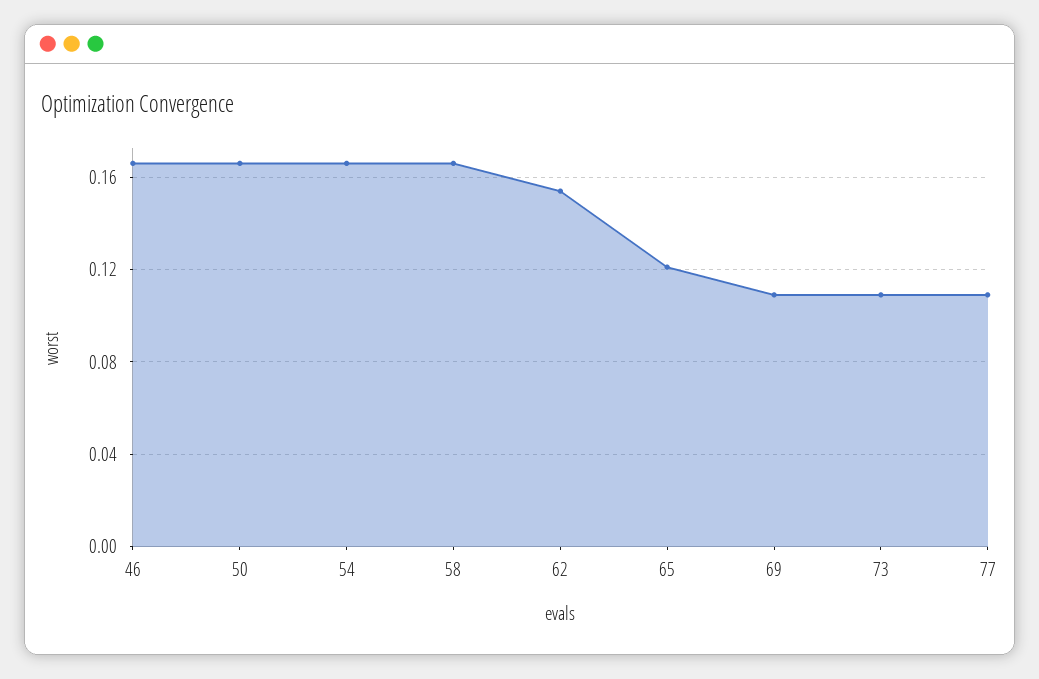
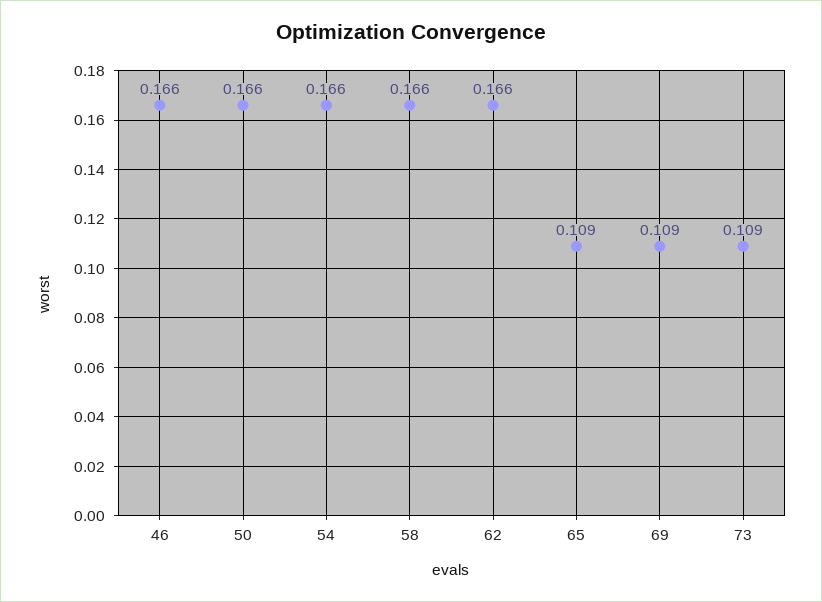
62: 0.155 -> 0.166
65: 0.12 -> 0.109
77: 0.11 -> none

